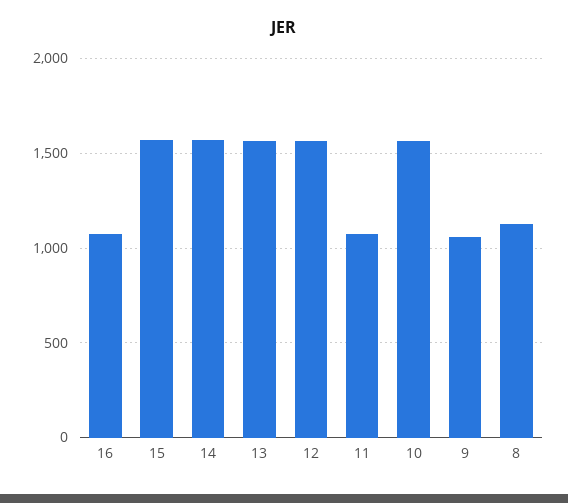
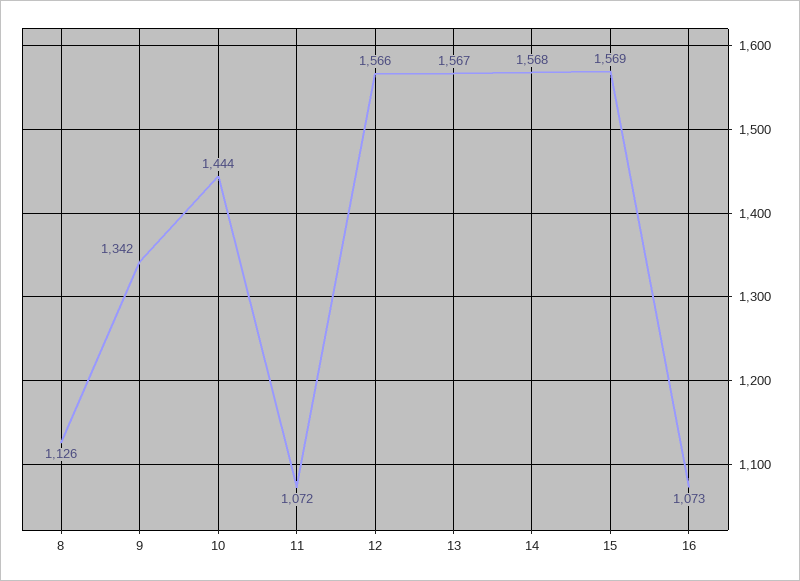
10: 1550 -> 1444
9: 1050 -> 1342

